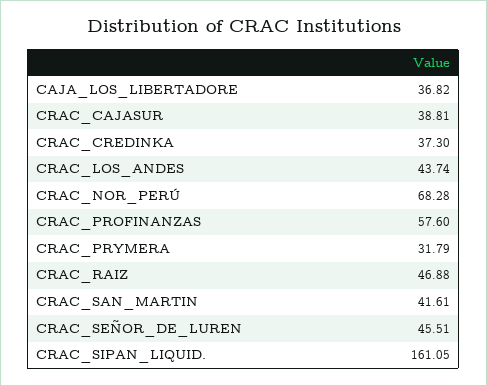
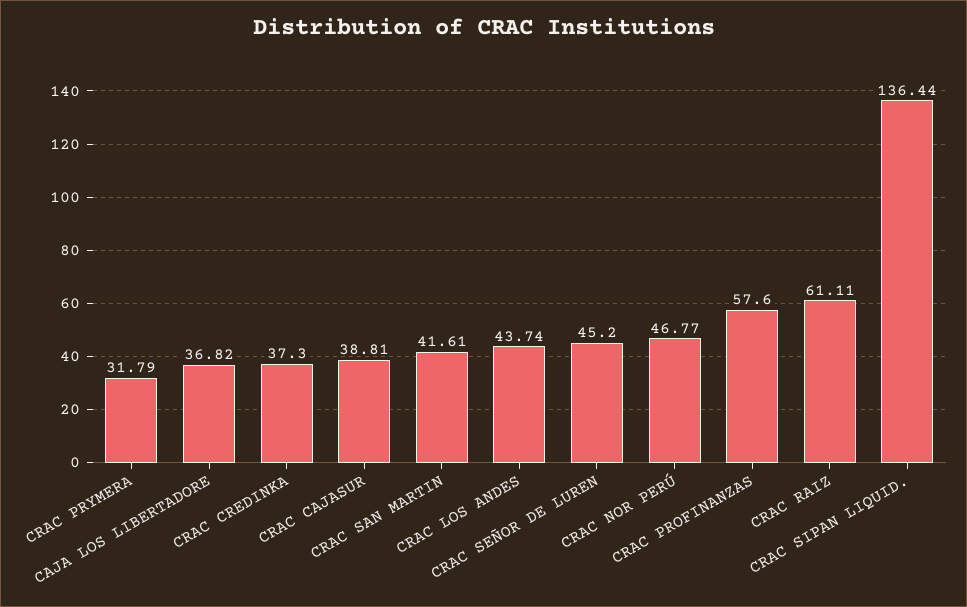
CRAC_NOR_PERÚ: 68.28 -> 46.77
CRAC_RAIZ: 46.88 -> 61.11
CRAC_SEÑOR_DE_LUREN: 45.51 -> 45.2
CRAC_SIPAN_LIQUID.: 161.05 -> 136.44

